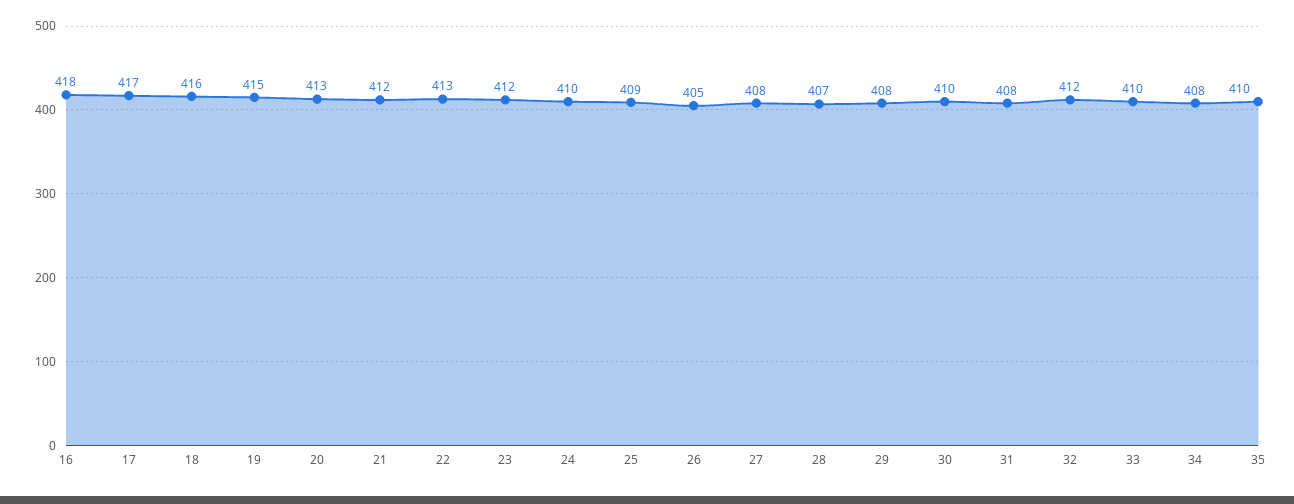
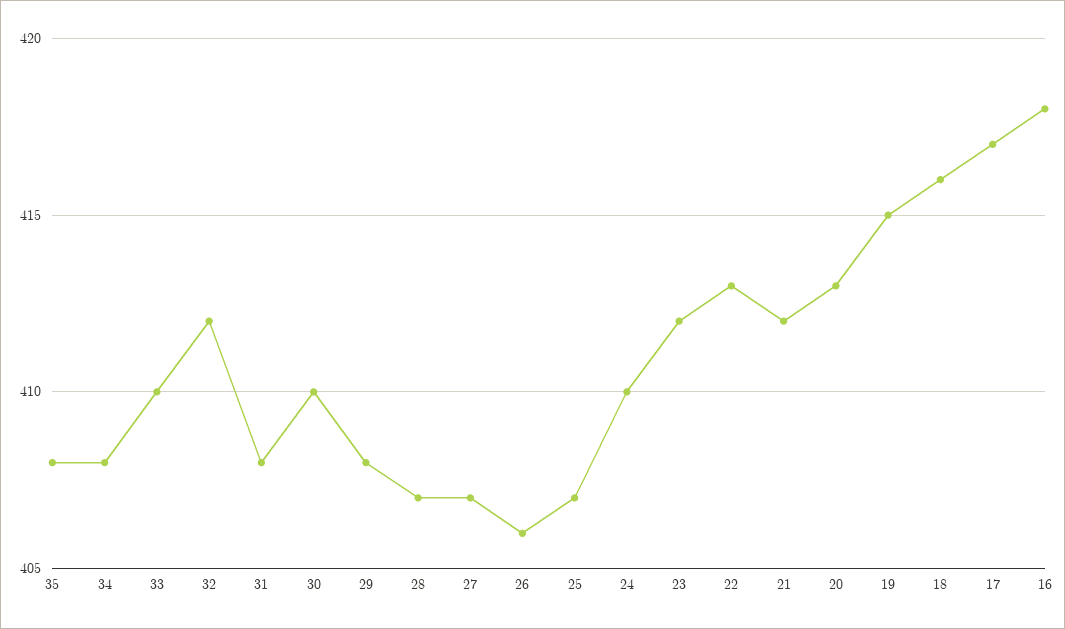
25: 409 -> 407
26: 405 -> 406
27: 408 -> 407
35: 410 -> 408

